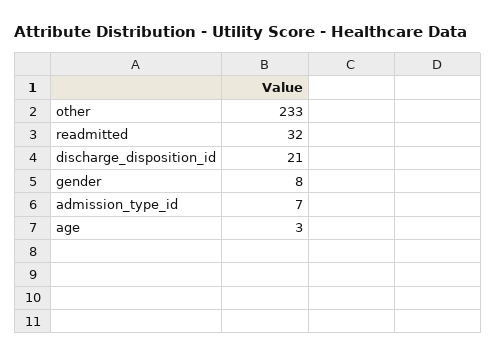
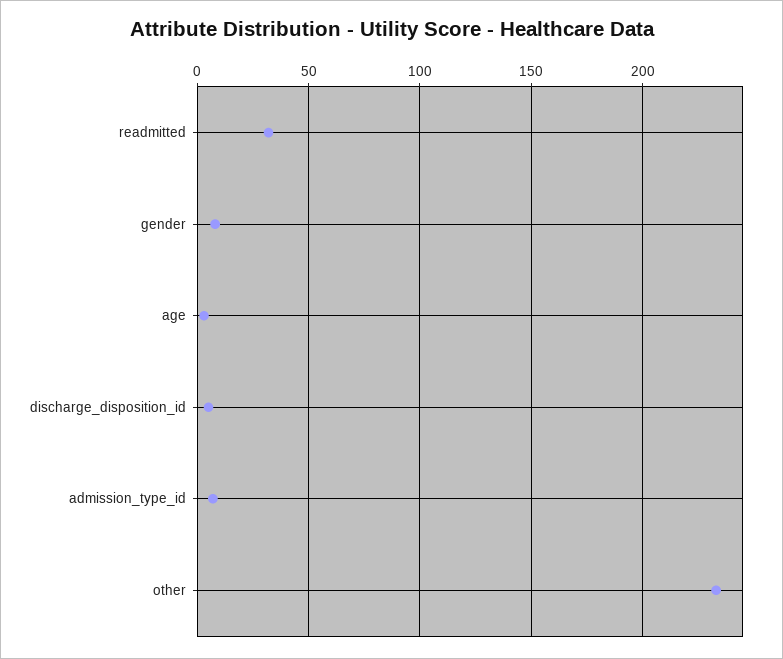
discharge_disposition_id: 21 -> 5

